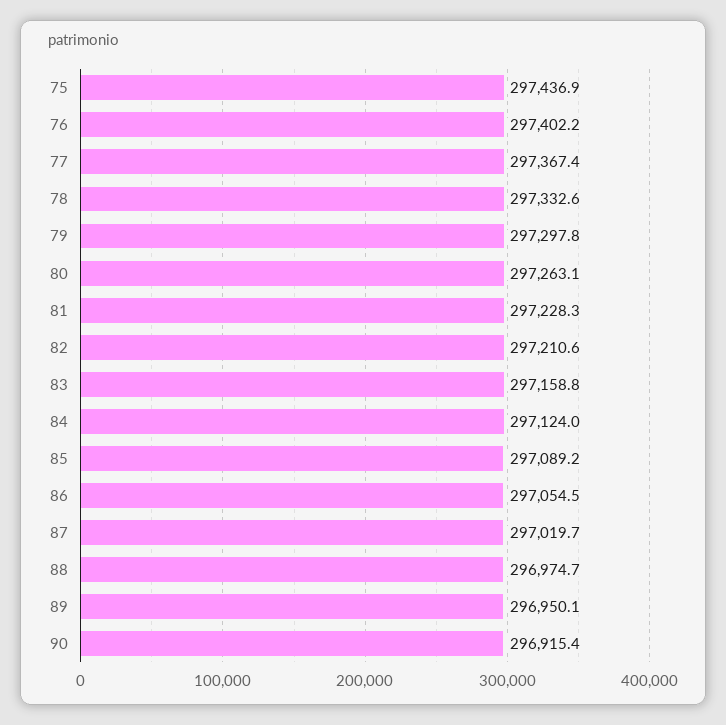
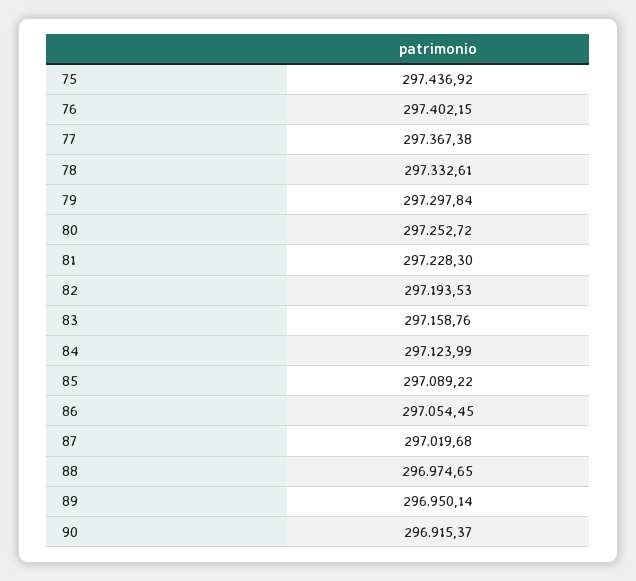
80: 297263.1 -> 297252.72
82: 297210.6 -> 297193.53

